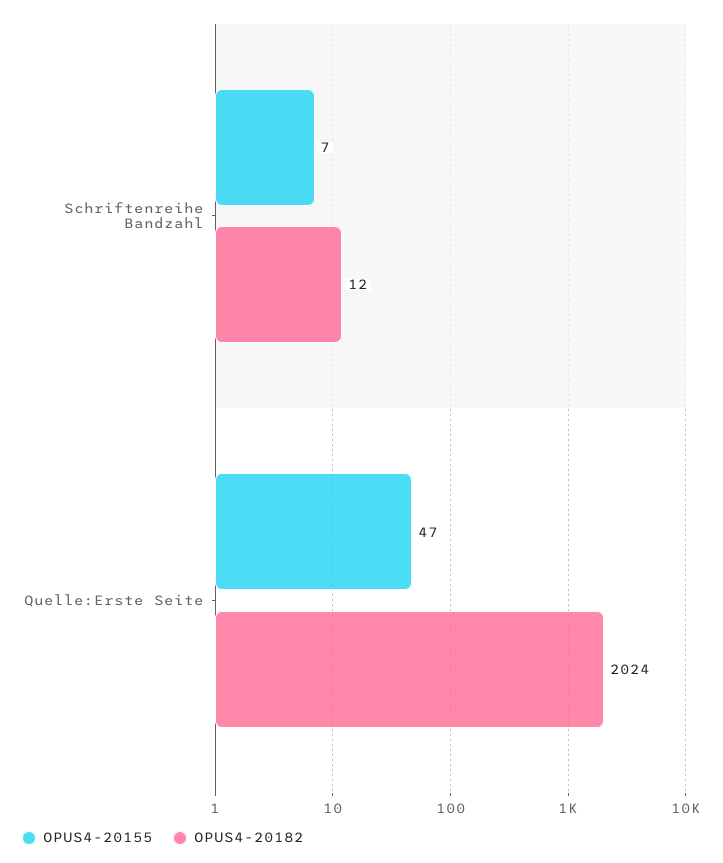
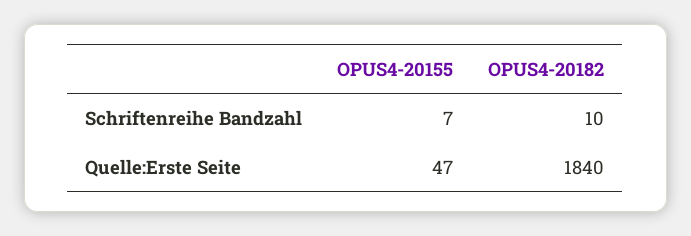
OPUS4-20182, Schriftenreihe Bandzahl: 12 -> 10
OPUS4-20182, Quelle:Erste Seite: 2024 -> 1840

